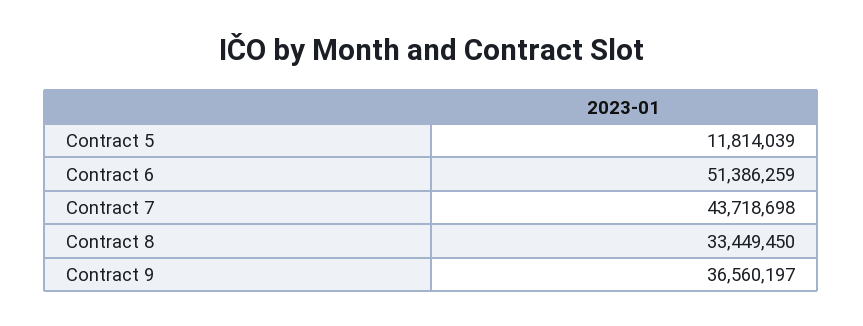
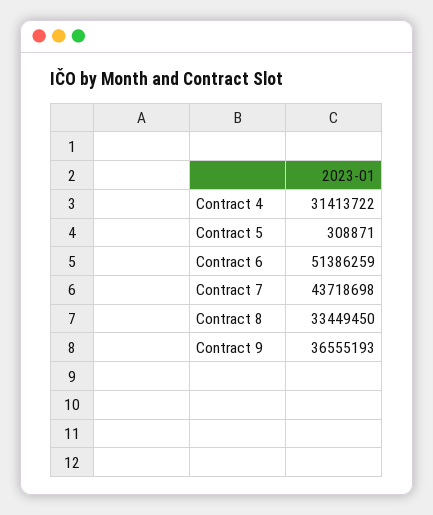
Contract 5: 11814039 -> 308871
Contract 9: 36560197 -> 36555193
Contract 4: none -> 31413722

